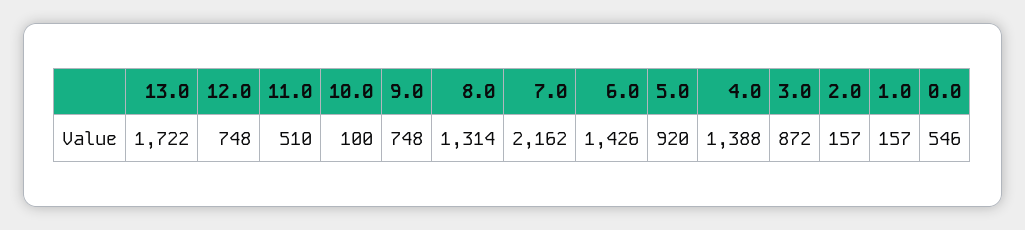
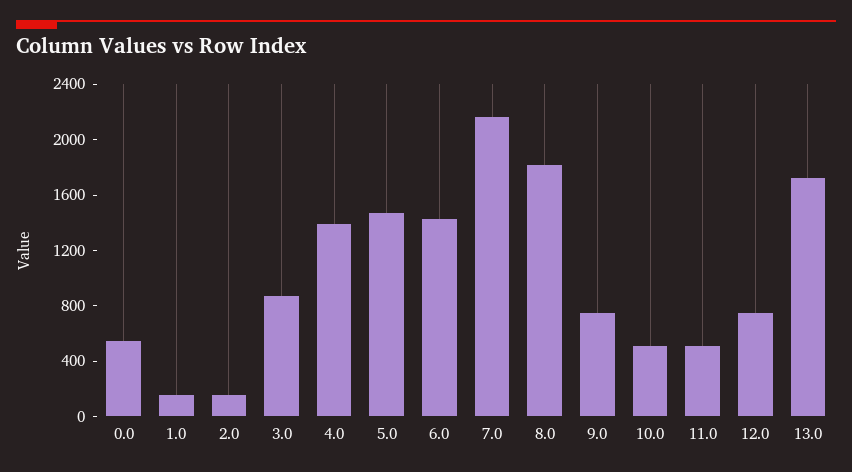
10.0: 100 -> 500
8.0: 1314 -> 1800
5.0: 920 -> 1500

